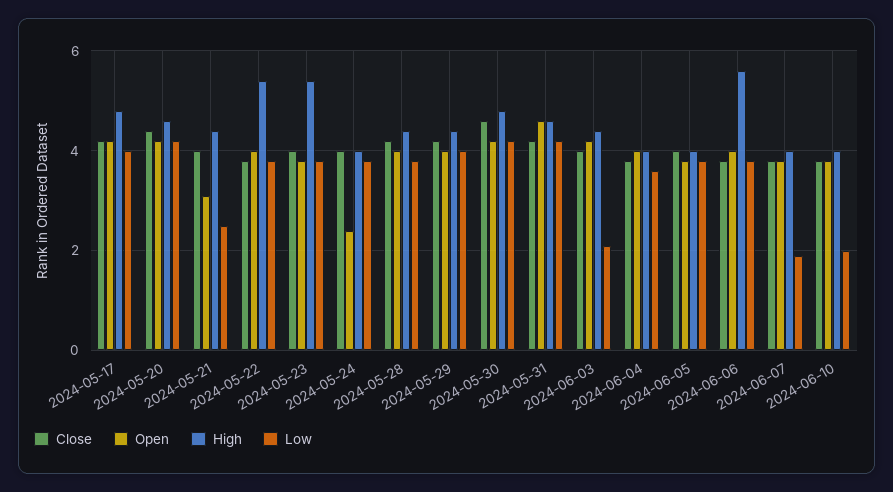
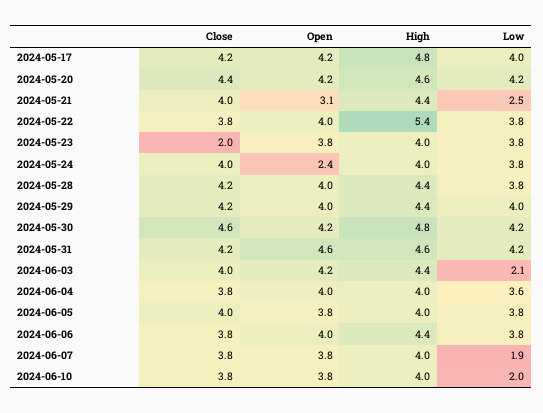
Close, 2024-05-23: 4 -> 2
High, 2024-05-23: 5.5 -> 4
High, 2024-06-06: 5.5 -> 4.4

